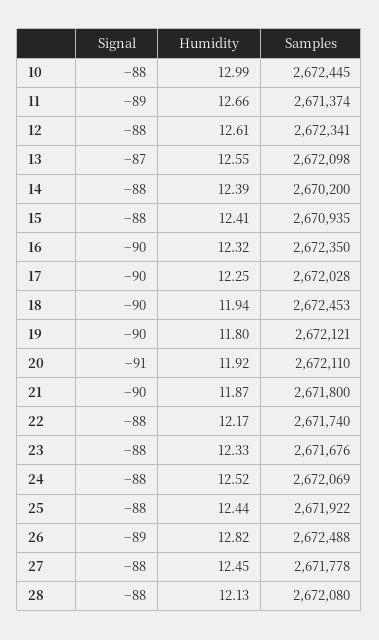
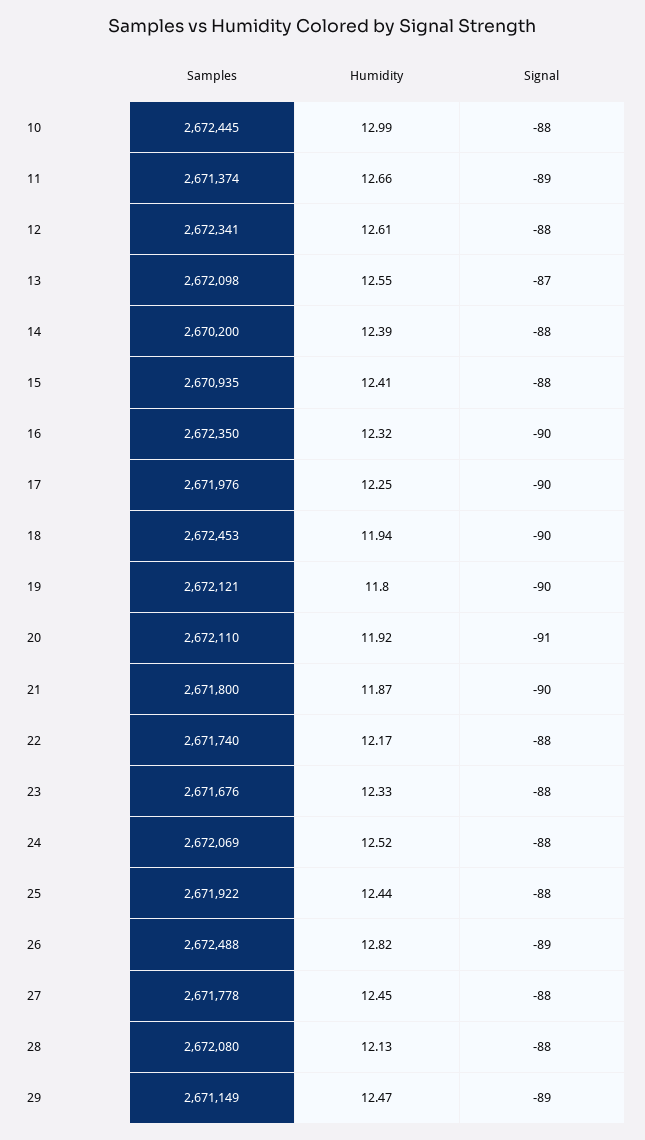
Samples, 17: 2672028 -> 2671976
Samples, 29: none -> 2671149
Humidity, 29: none -> 12.47
Signal, 29: none -> -89

